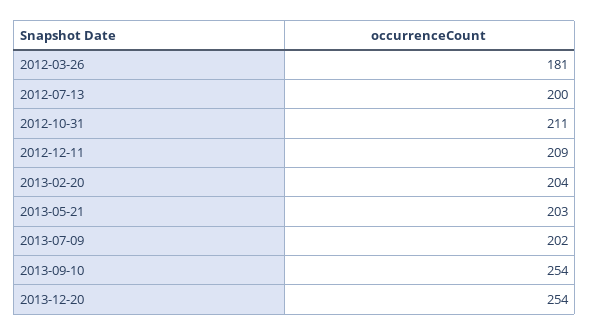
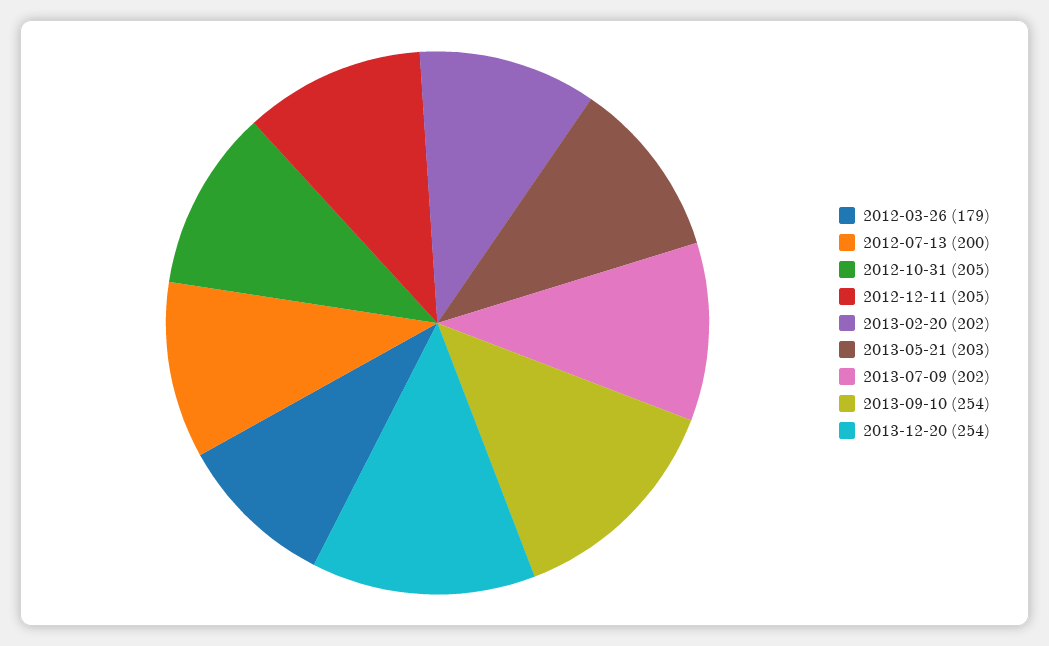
2012-03-26: 181 -> 179
2012-10-31: 211 -> 205
2012-12-11: 209 -> 205
2013-02-20: 204 -> 202

